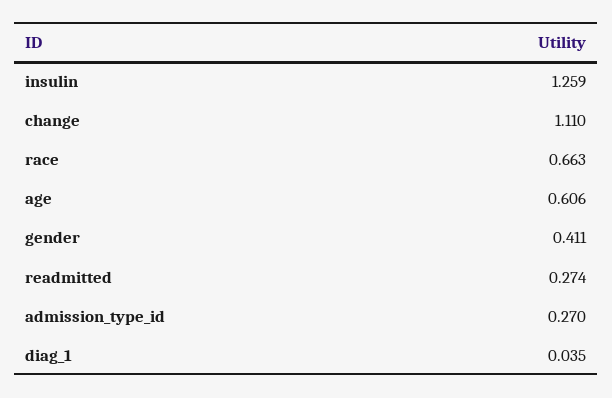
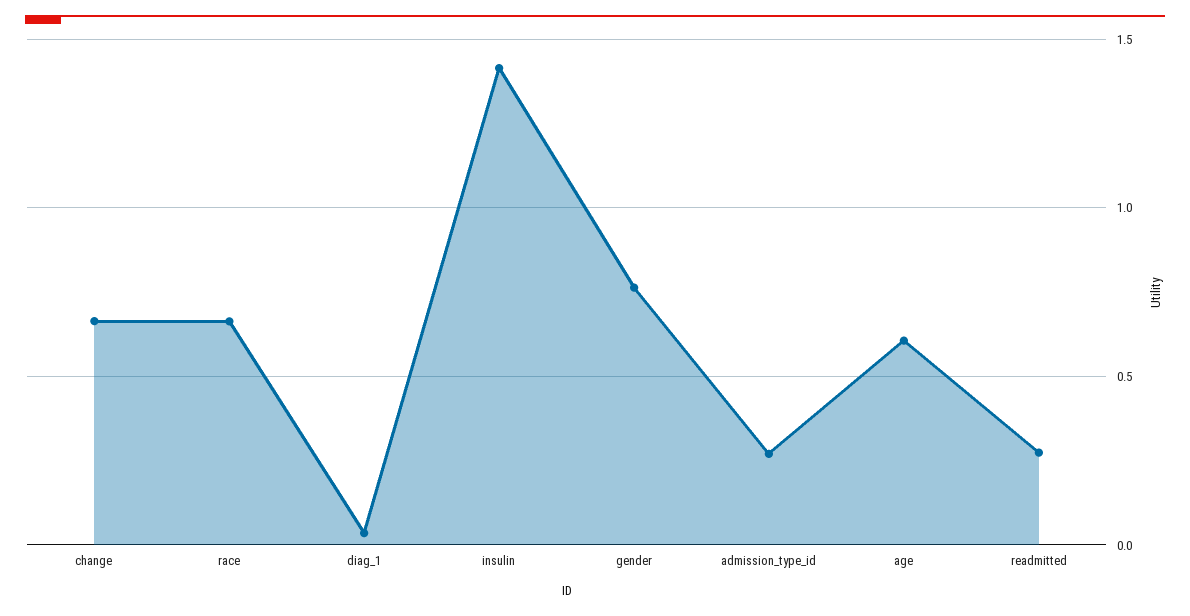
insulin: 1.259 -> 1.4
change: 1.11 -> 0.65
gender: 0.411 -> 0.75

